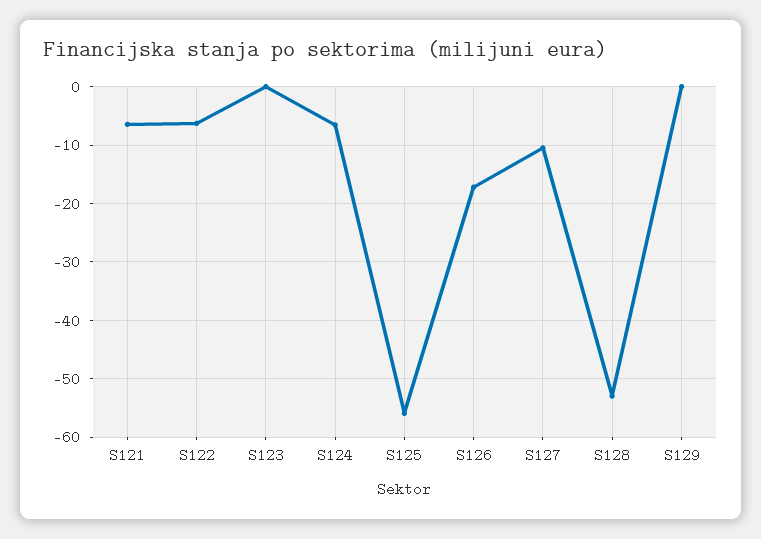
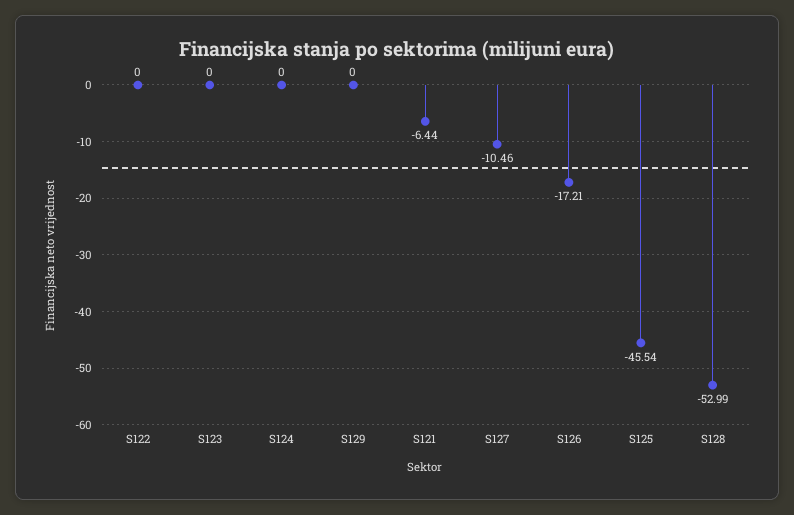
S122: -6 -> 0
S124: -6 -> 0
S125: -56 -> -45.54

